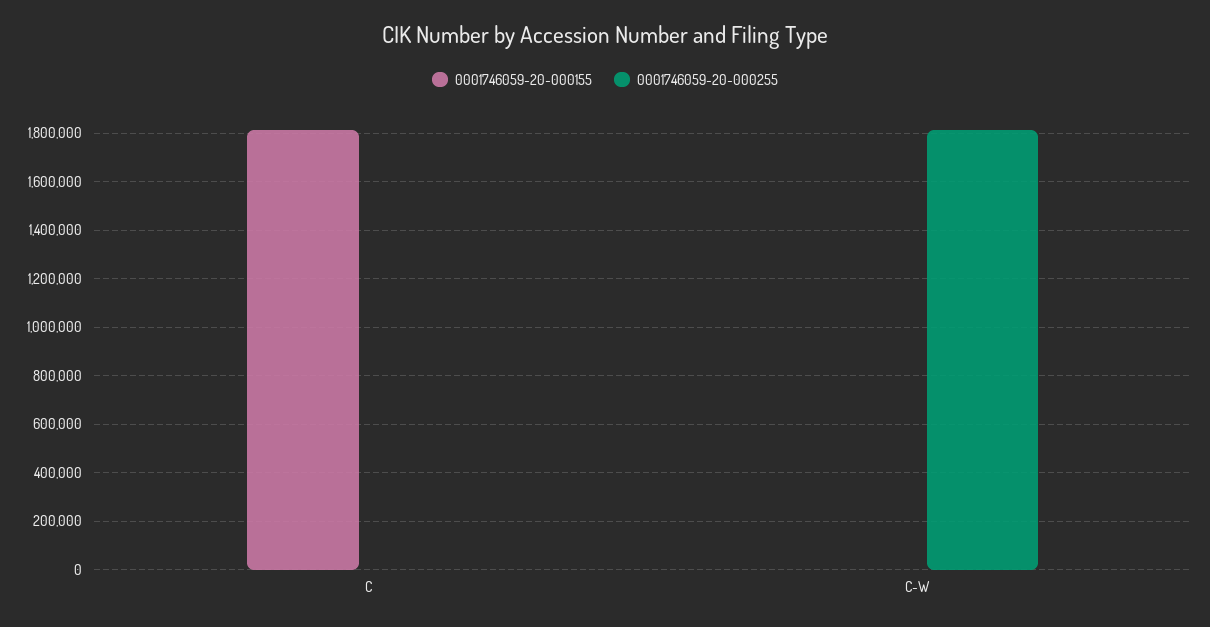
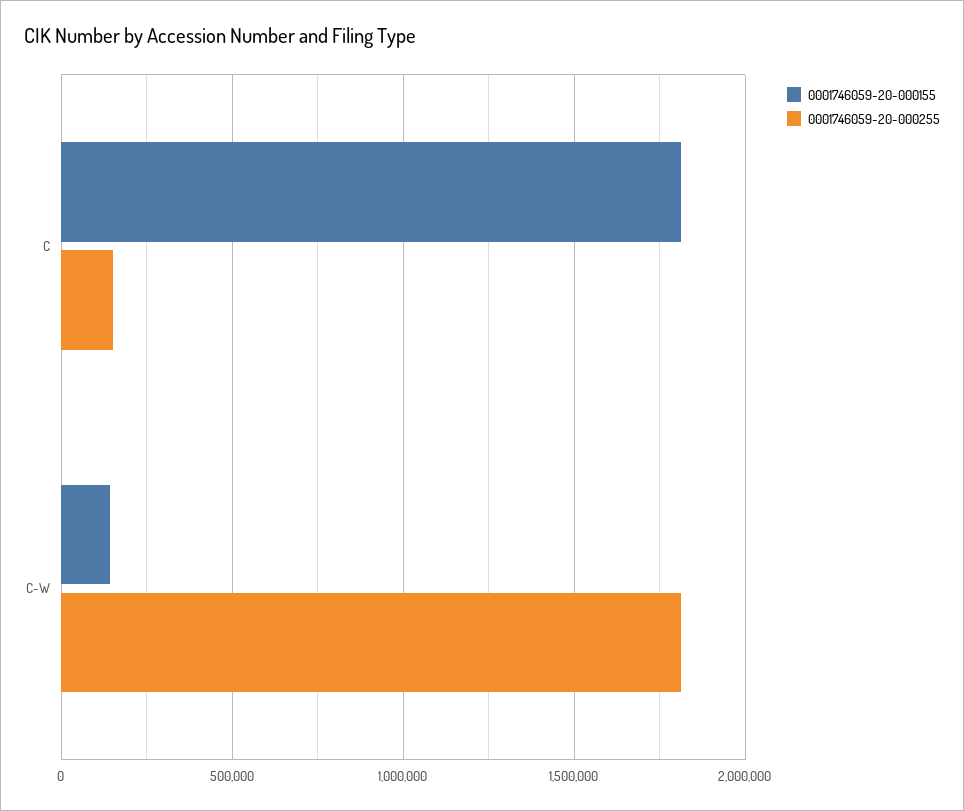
0001746059-20-000255, C: 0 -> 150000
0001746059-20-000155, C-W: 0 -> 150000

